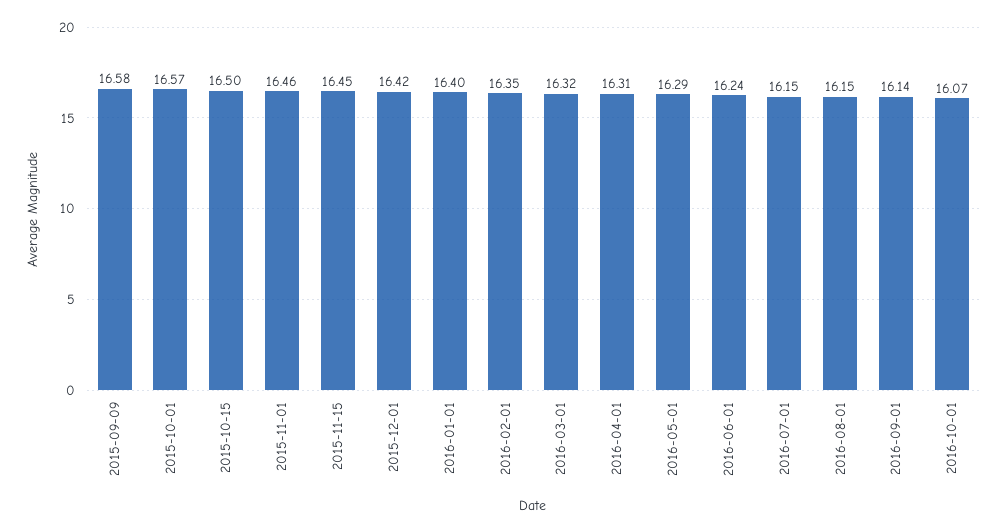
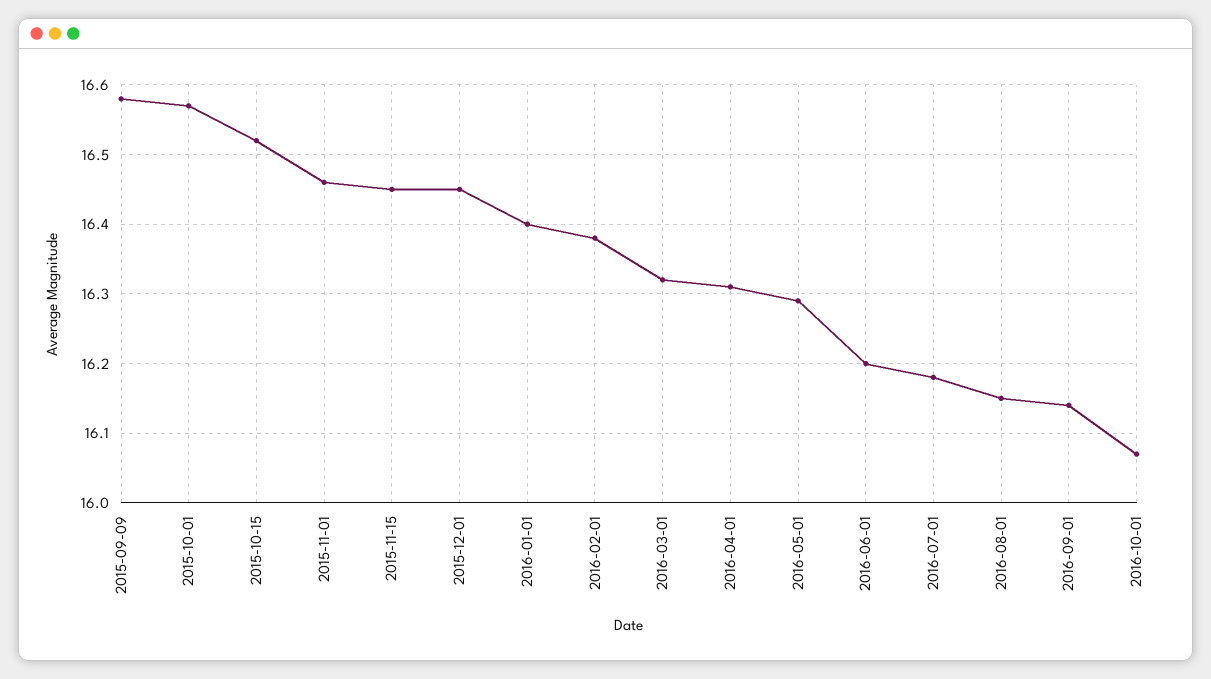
2015-10-15: 16.5 -> 16.52
2015-12-01: 16.42 -> 16.45
2016-02-01: 16.35 -> 16.38
2016-06-01: 16.24 -> 16.2
2016-07-01: 16.15 -> 16.18

